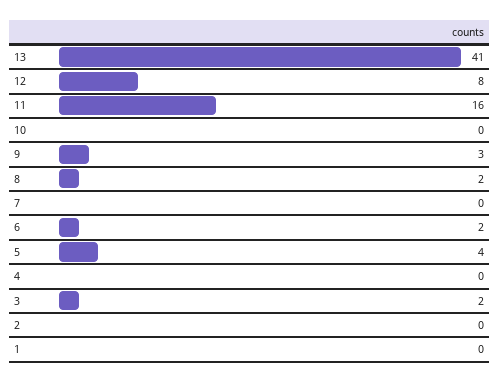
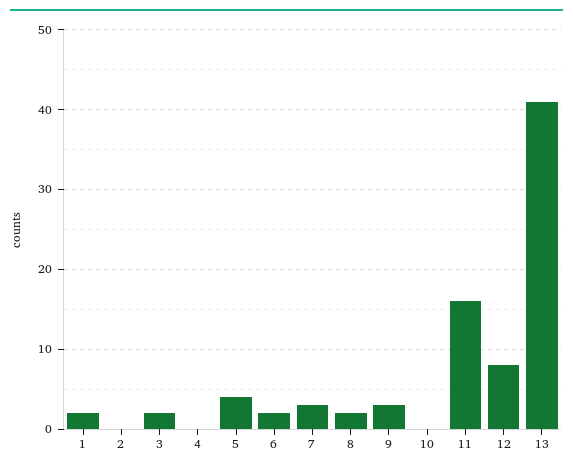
7: 0 -> 3
1: 0 -> 2

